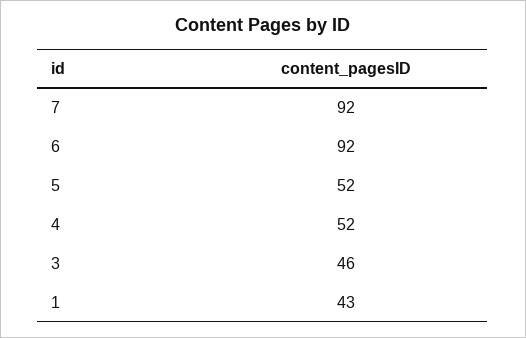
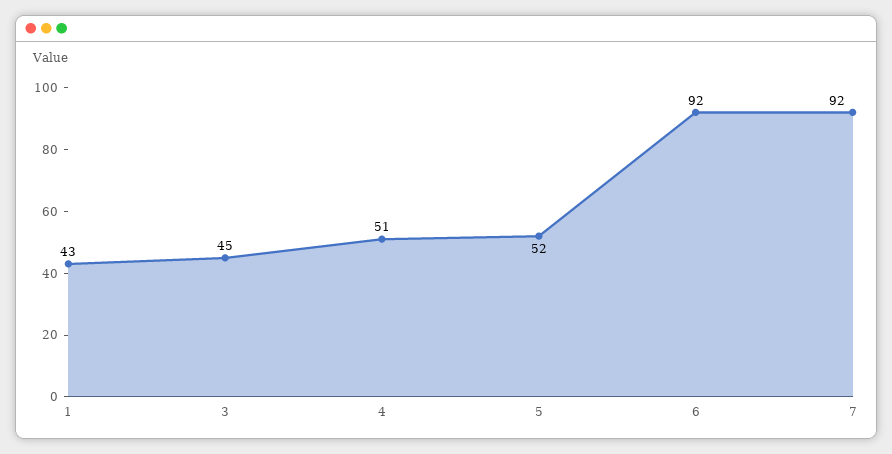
4: 52 -> 51
3: 46 -> 45

